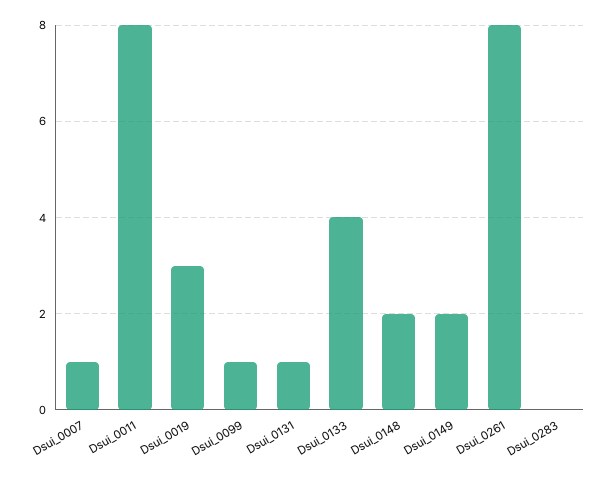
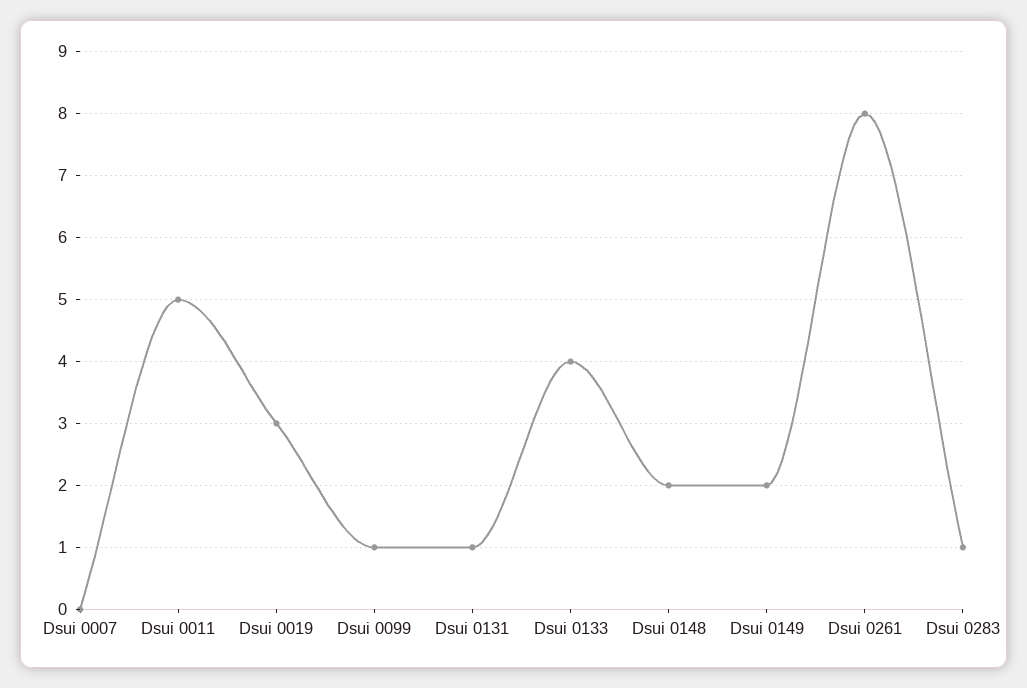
Dsui_0007: 1 -> 0
Dsui_0011: 8 -> 5
Dsui_0283: 0 -> 1

